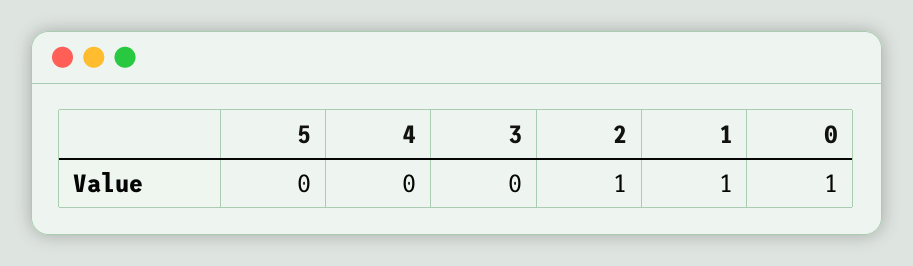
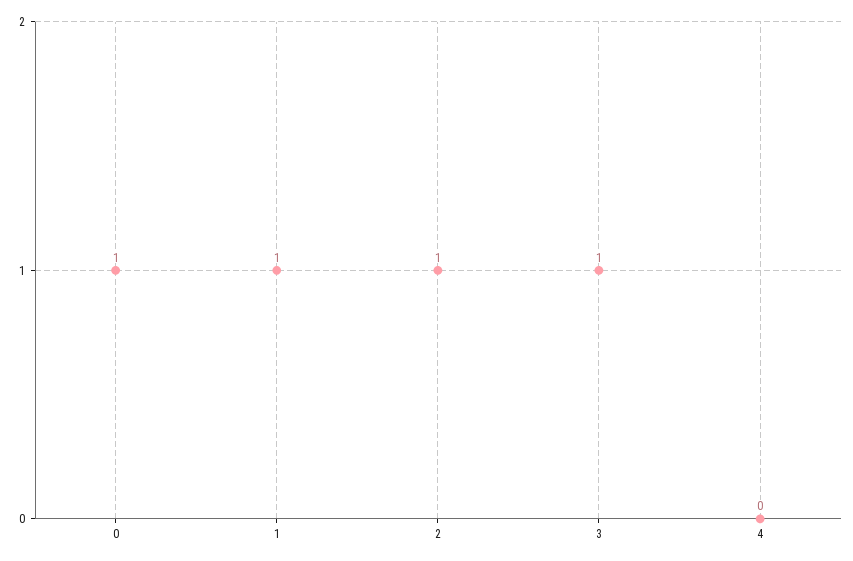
5: 0 -> none
3: 0 -> 1

